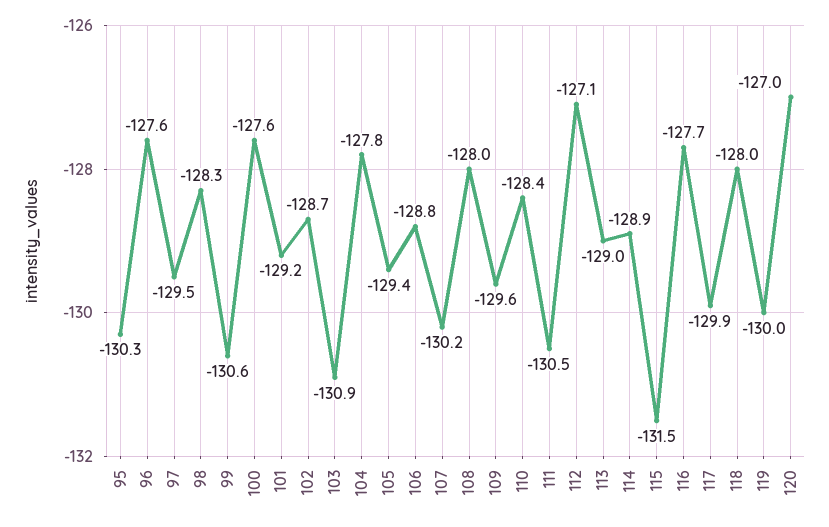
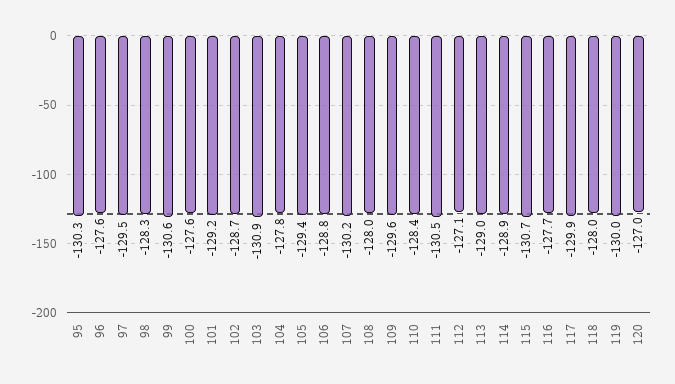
115: -131.5 -> -130.7

